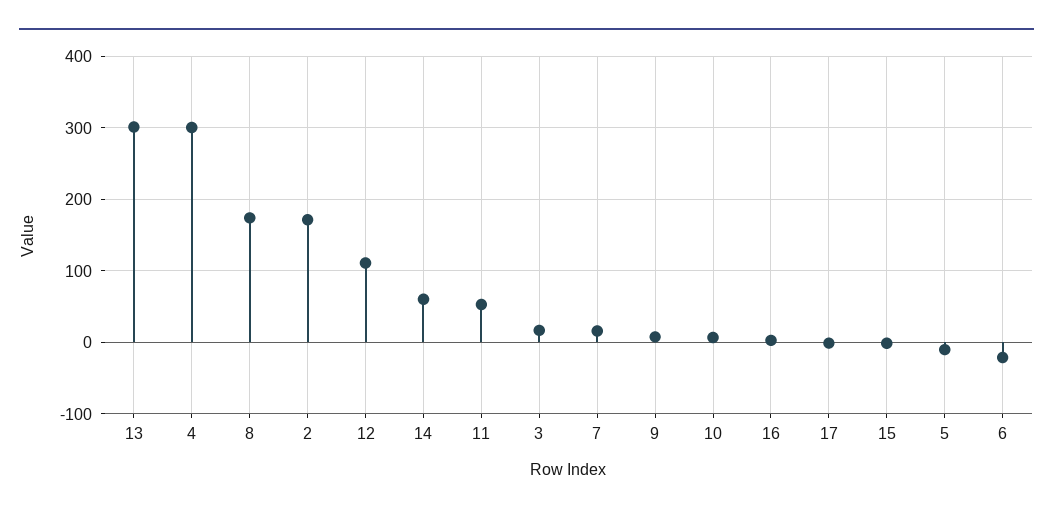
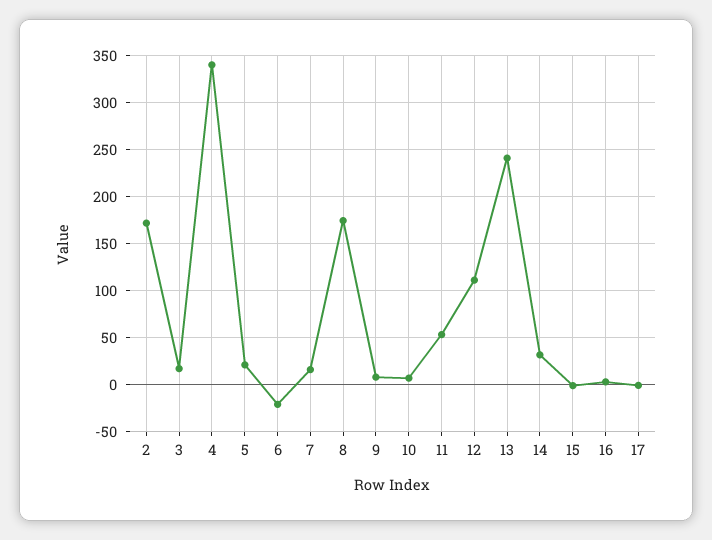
13: 300 -> 240
4: 300 -> 340
14: 60 -> 30
5: -10 -> 20

